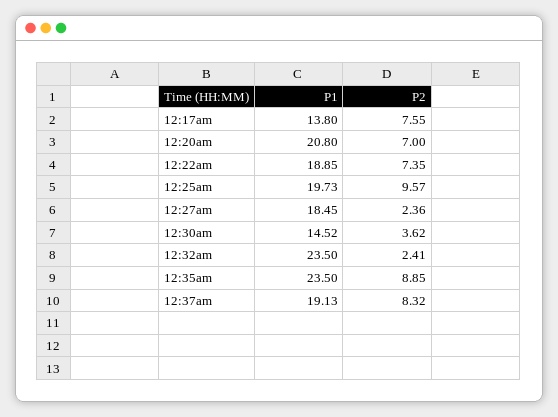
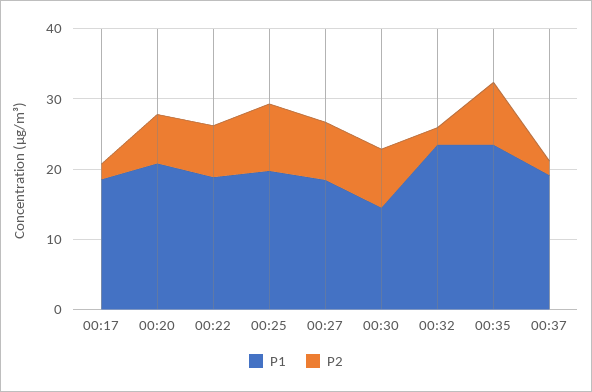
P1, 12:17am: 13.8 -> 18
P2, 12:17am: 7.55 -> 2
P2, 12:27am: 2.36 -> 8
P2, 12:30am: 3.62 -> 8
P2, 12:37am: 8.32 -> 2

